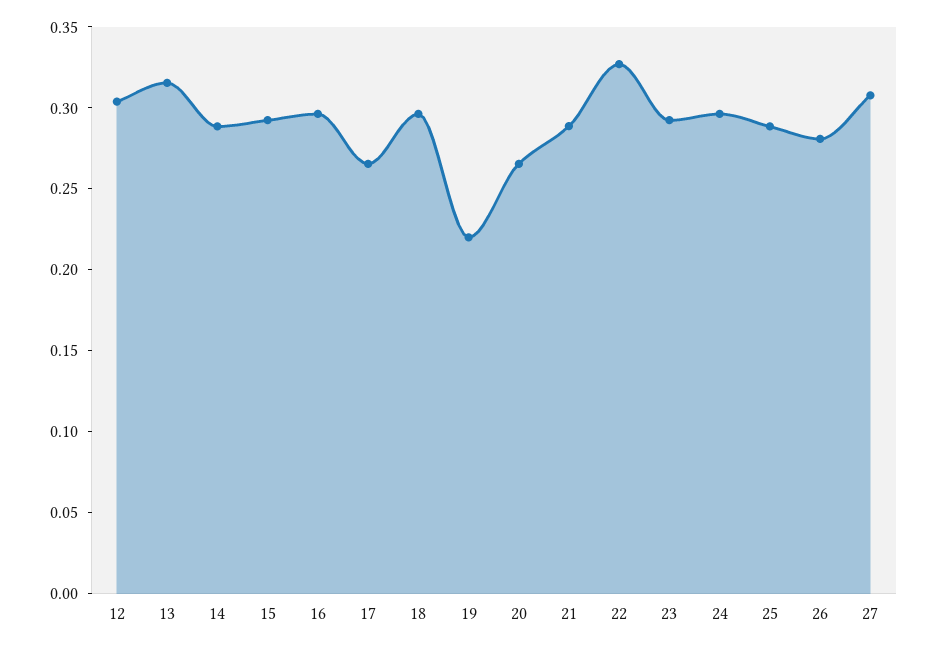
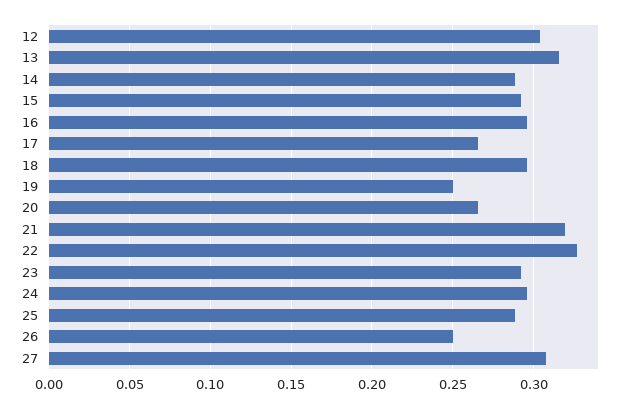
19: 0.22 -> 0.25
21: 0.29 -> 0.32
26: 0.28 -> 0.25

